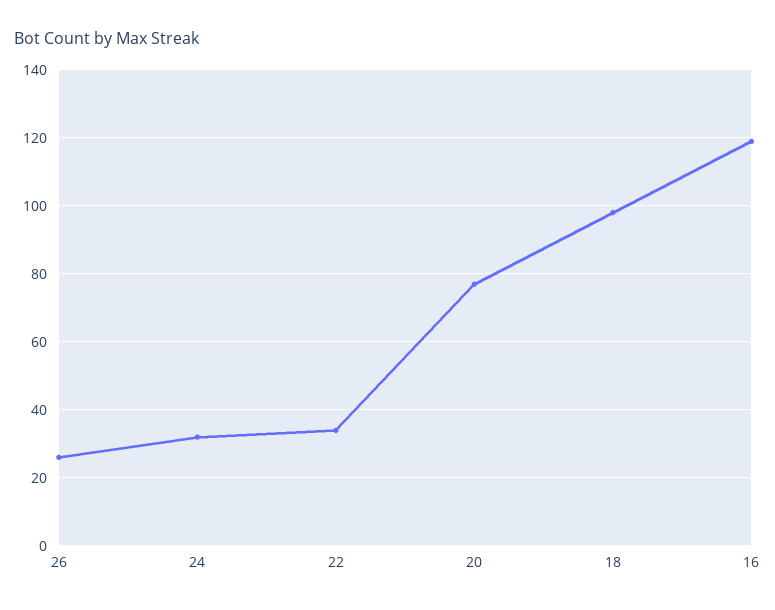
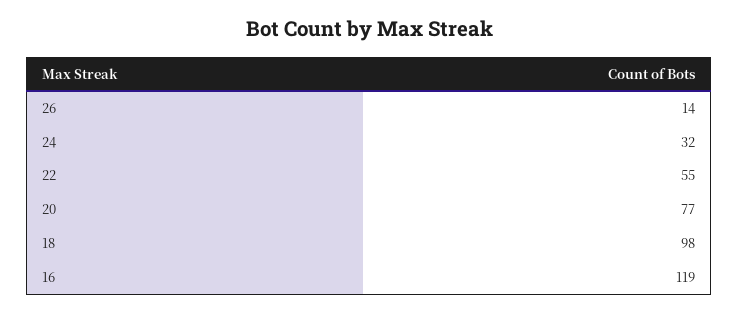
26: 25 -> 14
22: 35 -> 55

